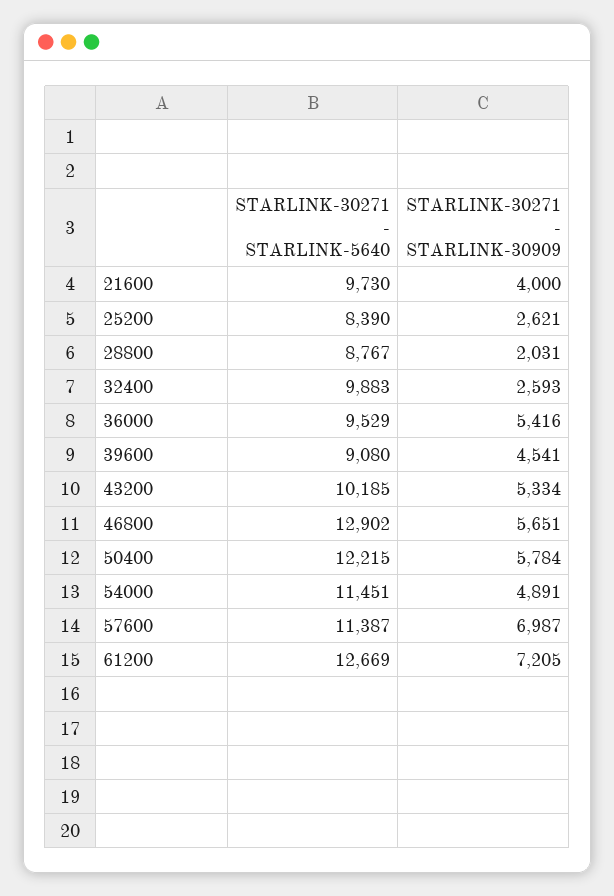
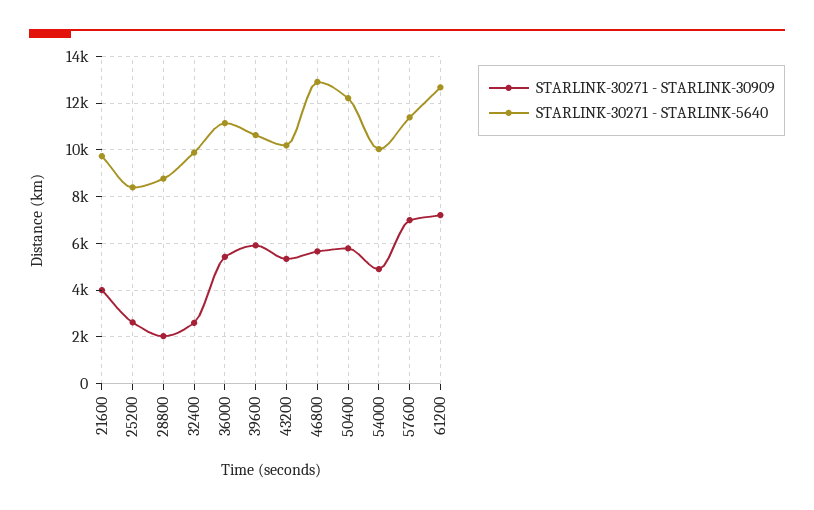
STARLINK-30271 - STARLINK-5640, 36000: 9529 -> 11000
STARLINK-30271 - STARLINK-5640, 39600: 9080 -> 10500
STARLINK-30271 - STARLINK-30909, 39600: 4541 -> 6000
STARLINK-30271 - STARLINK-5640, 54000: 11451 -> 10000

